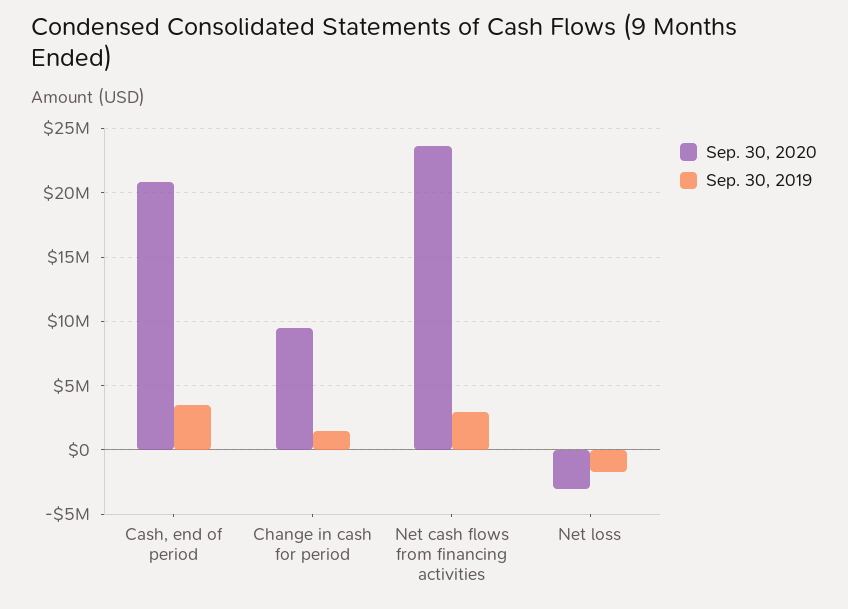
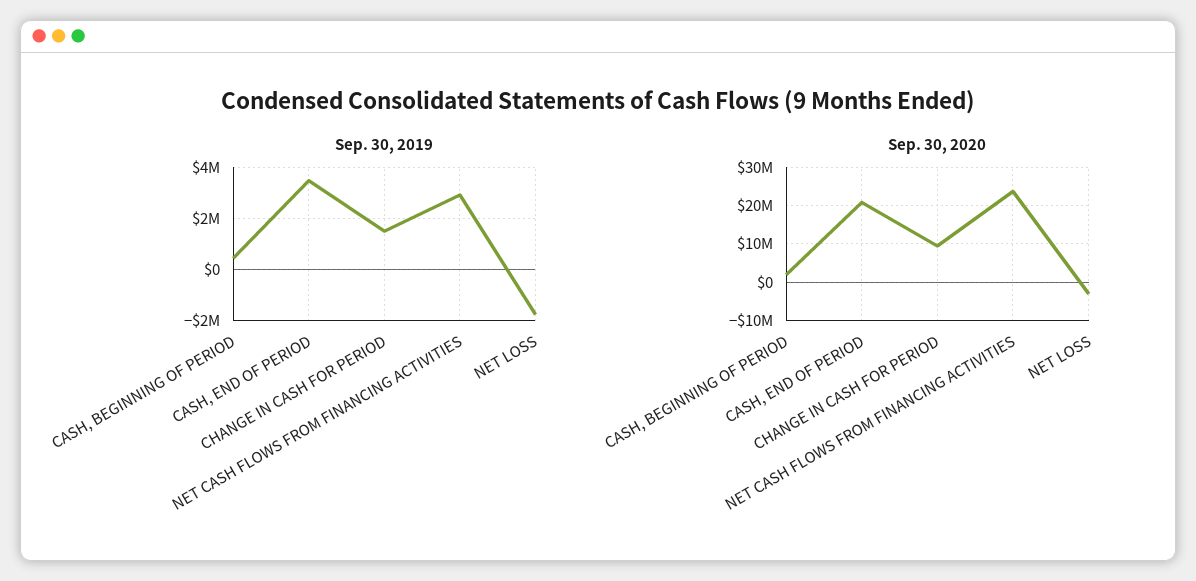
Sep. 30, 2019, CASH, BEGINNING OF PERIOD: none -> 500000
Sep. 30, 2020, CASH, BEGINNING OF PERIOD: none -> 2000000

